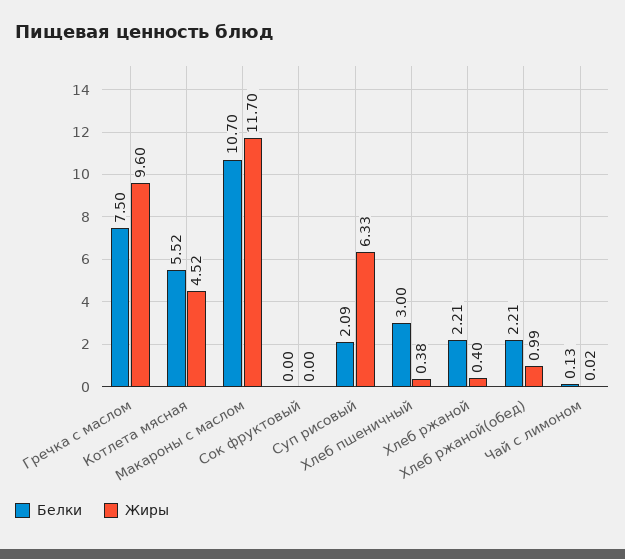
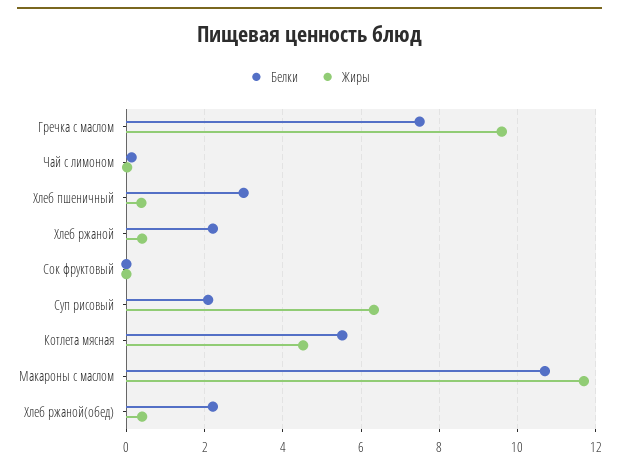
Жиры, Хлеб ржаной(обед): 0.99 -> 0.4

